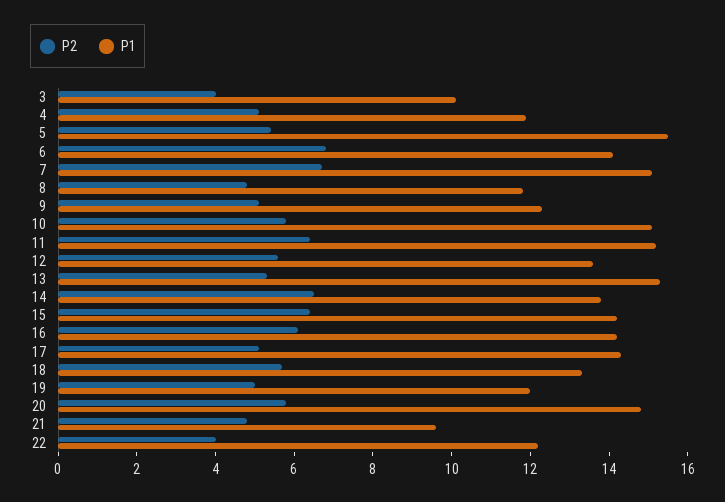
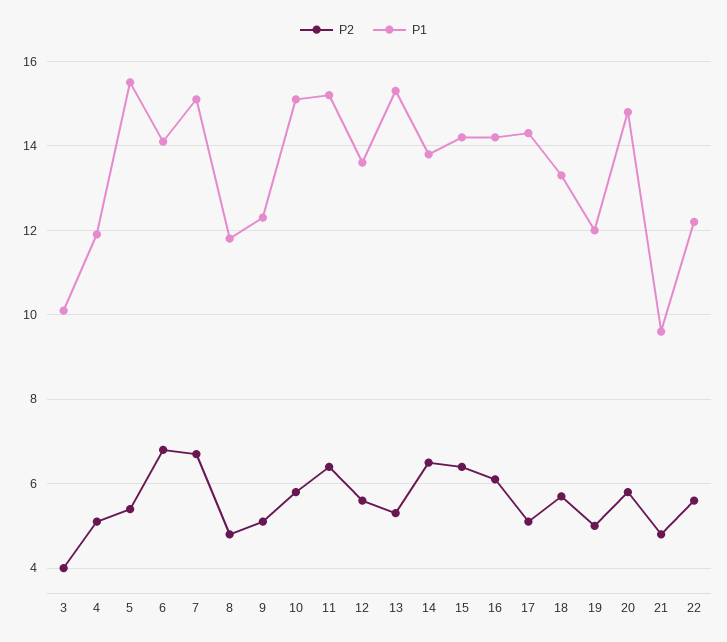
P2, 22: 4 -> 5.5

